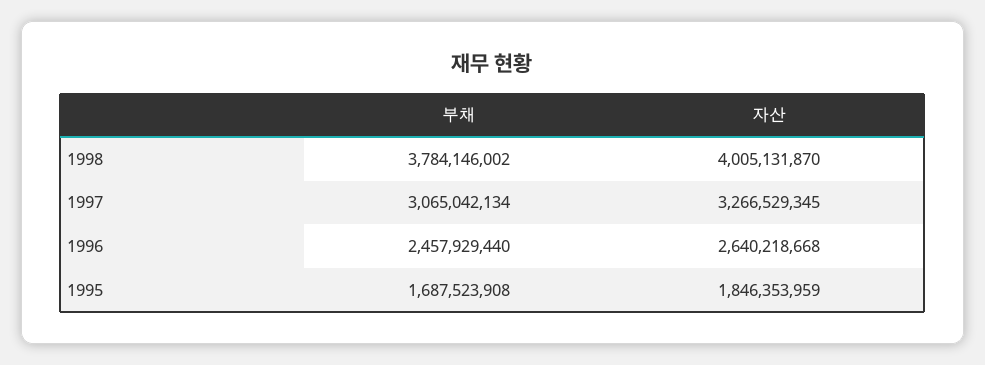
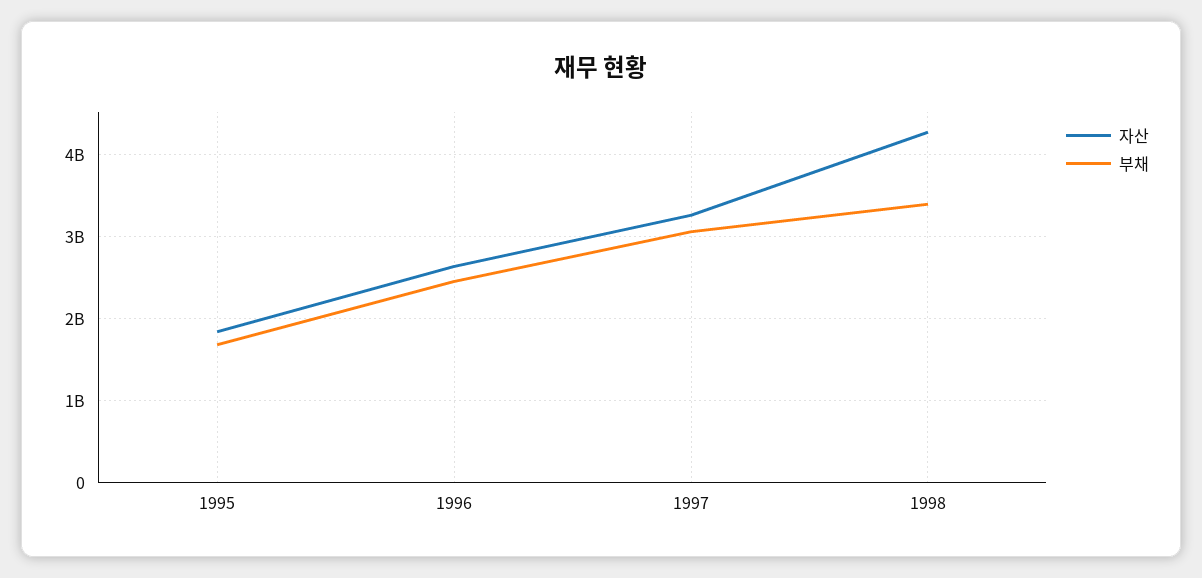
부채, 1998: 3784146002 -> 3400000000
자산, 1998: 4005131870 -> 4300000000

